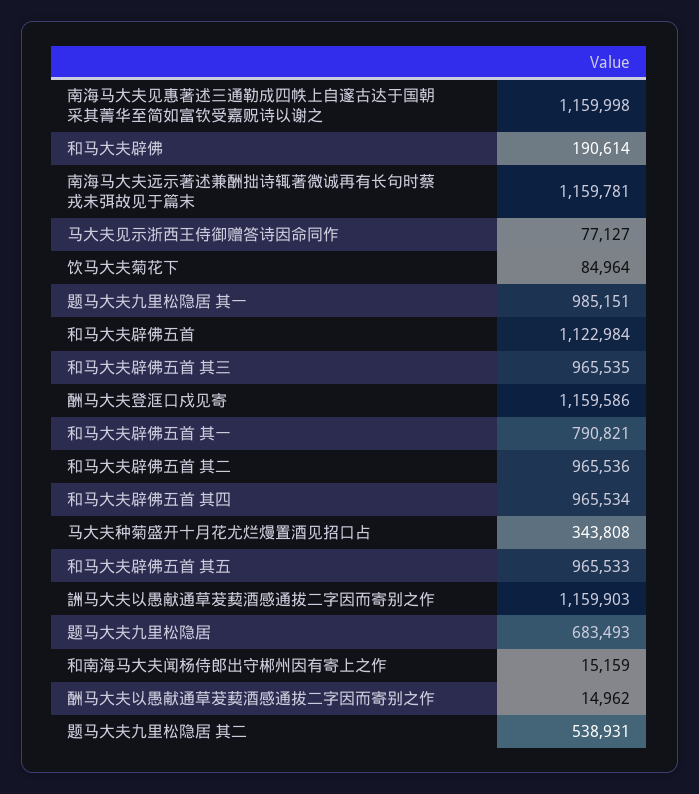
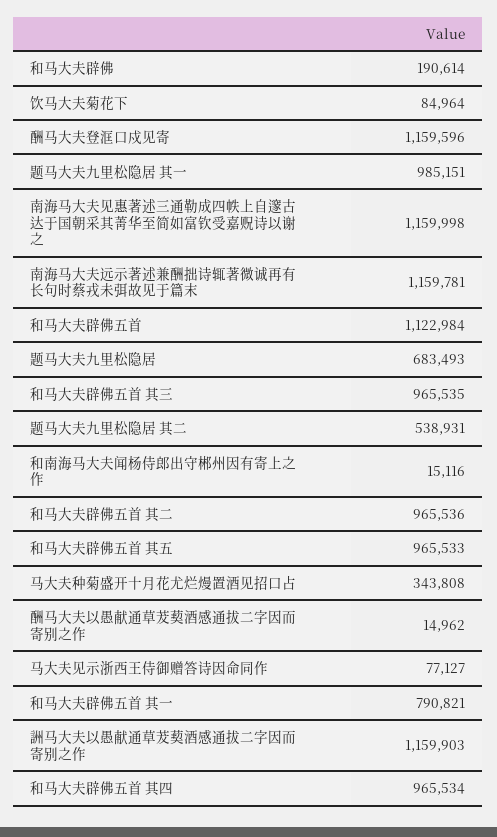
酬马大夫登洭口戍见寄: 1159586 -> 1159596
和南海马大夫闻杨侍郎出守郴州因有寄上之作: 15159 -> 15116

